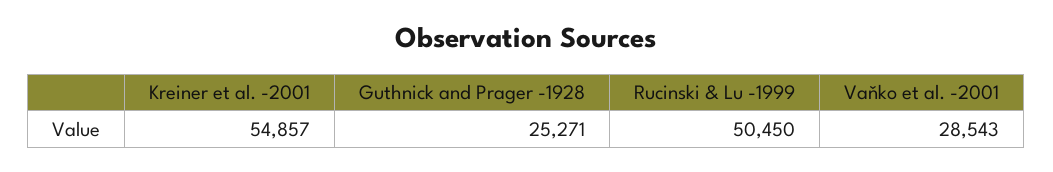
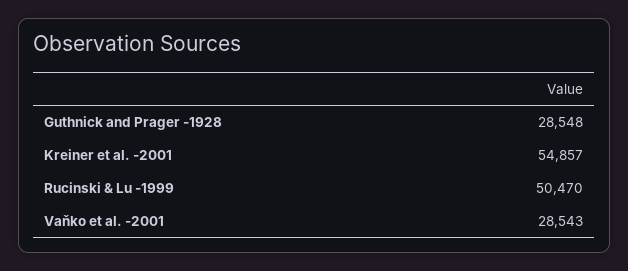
Guthnick and Prager -1928: 25271 -> 28548
Rucinski & Lu -1999: 50450 -> 50470

